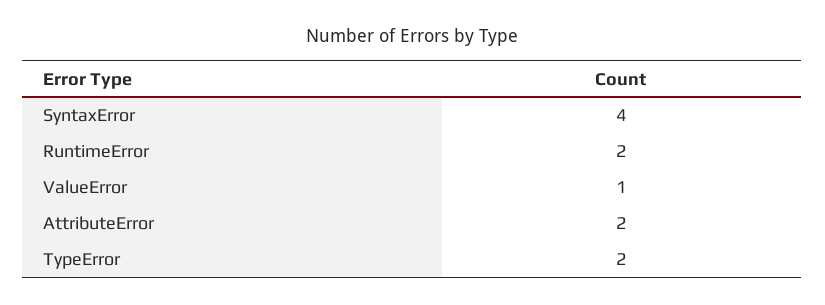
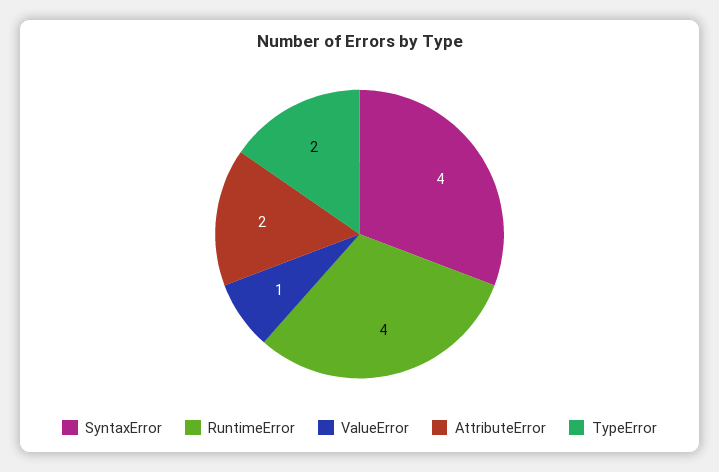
RuntimeError: 2 -> 4

